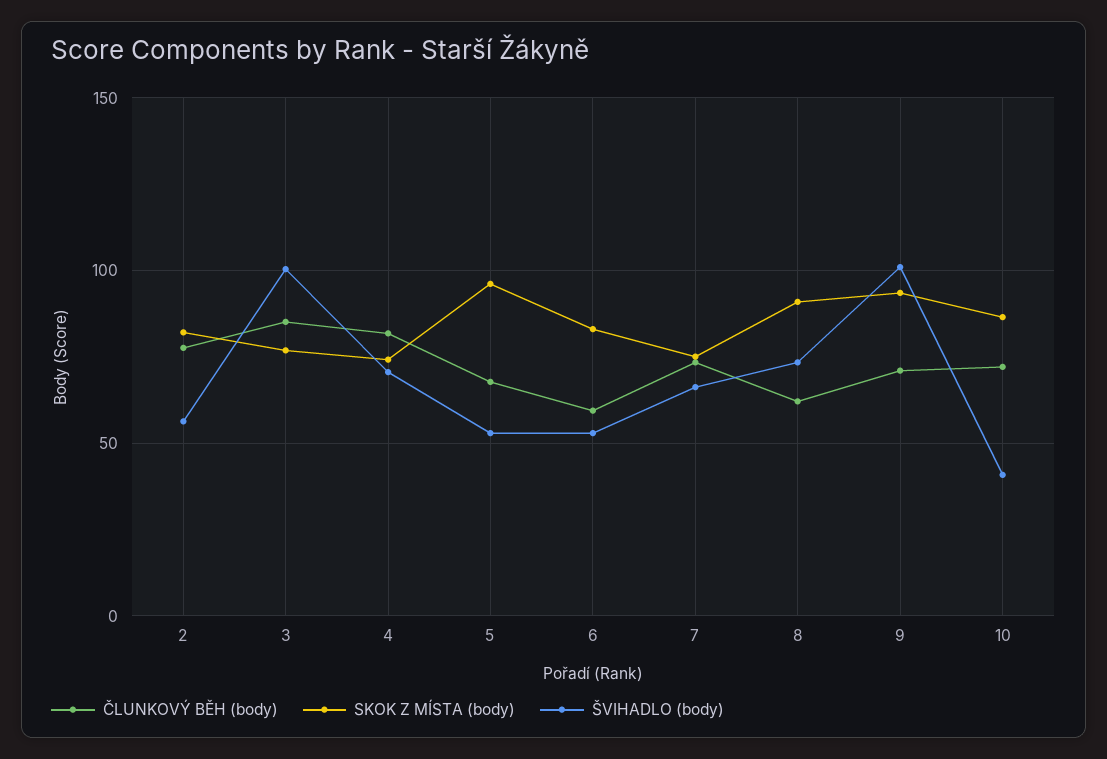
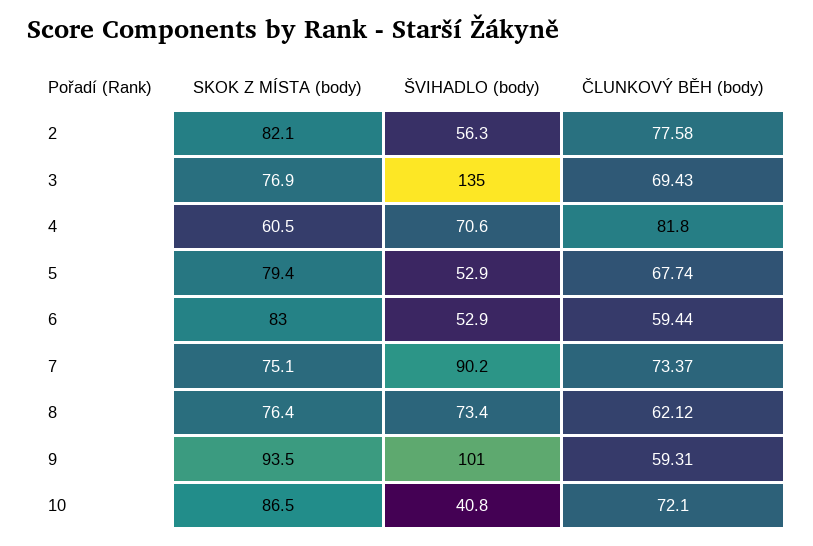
ČLUNKOVÝ BĚH (body), 3: 85 -> 69.43
ŠVIHADLO (body), 3: 100 -> 135
SKOK Z MÍSTA (body), 4: 75 -> 60.5
SKOK Z MÍSTA (body), 5: 95 -> 79.4
ŠVIHADLO (body), 7: 65 -> 90.2
SKOK Z MÍSTA (body), 8: 90 -> 76.4
ČLUNKOVÝ BĚH (body), 9: 70 -> 59.31

